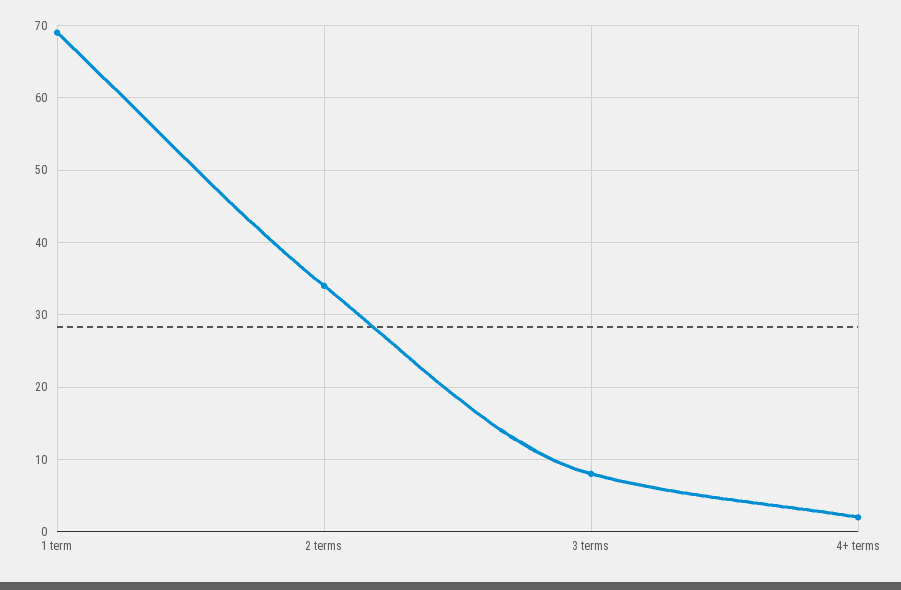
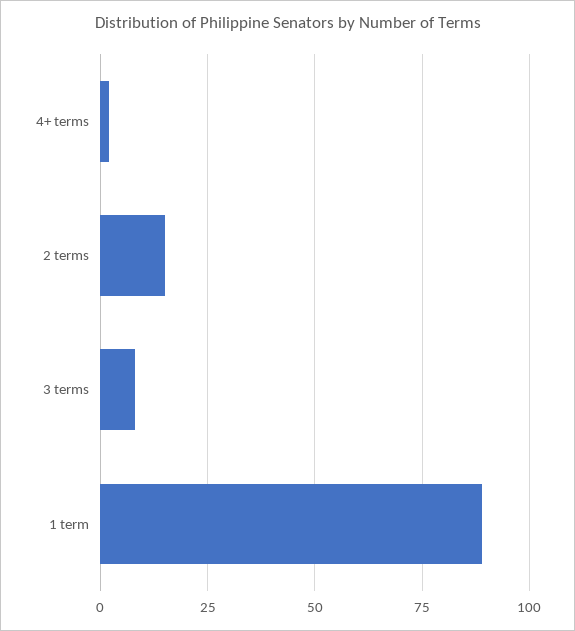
1 term: 69 -> 90
2 terms: 34 -> 15

